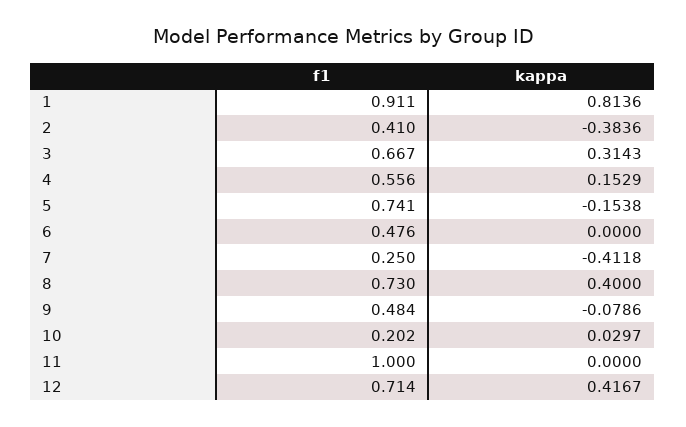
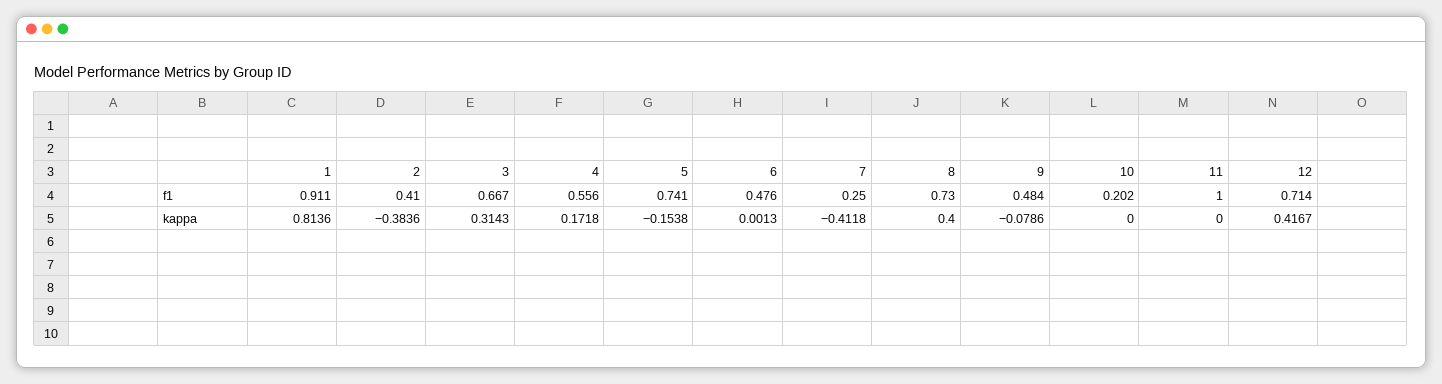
kappa, 4: 0.1529 -> 0.1718
kappa, 6: 0 -> 0.0013
kappa, 10: 0.0297 -> 0

